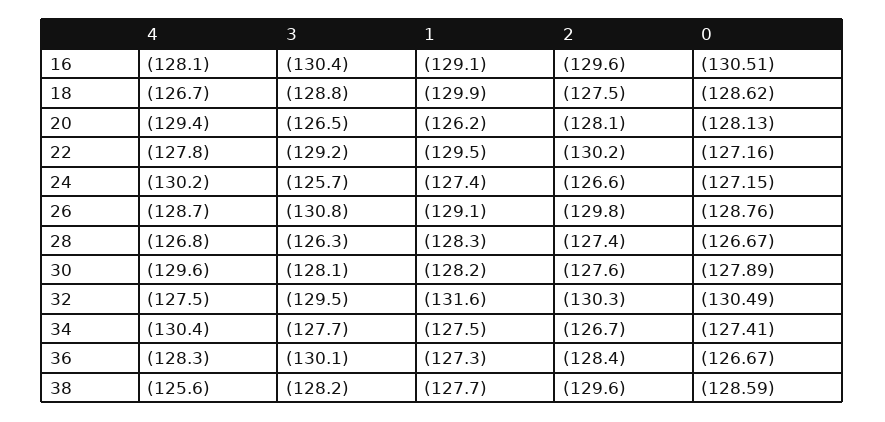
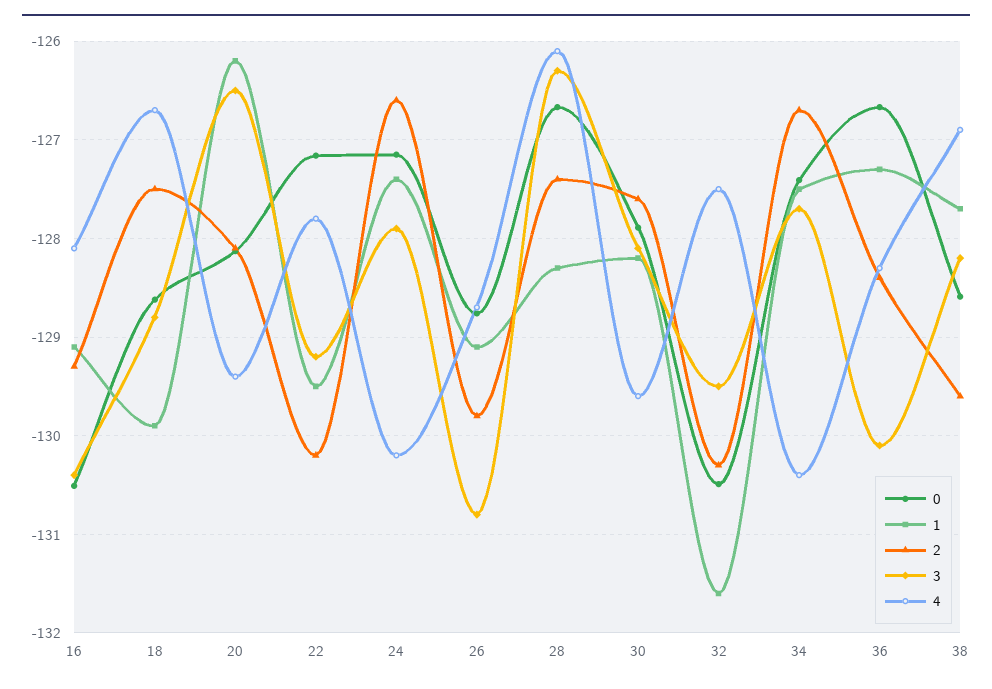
2, 16: -129.6 -> -129.3
3, 24: -125.7 -> -127.9
4, 28: -126.8 -> -126.1
4, 38: -125.6 -> -126.9

